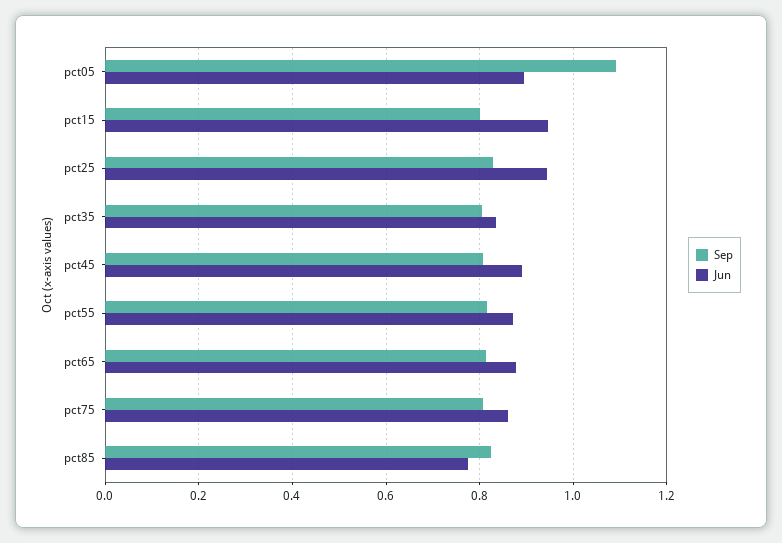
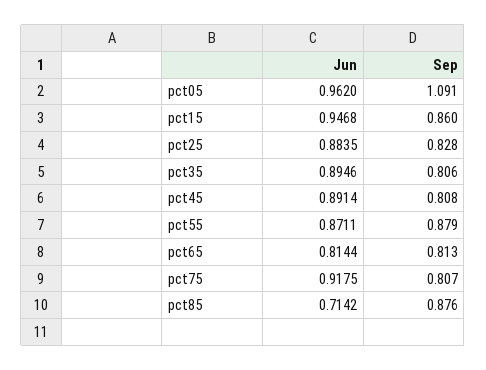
Jun, pct05: 0.9 -> 0.962
Sep, pct15: 0.8 -> 0.86
Jun, pct25: 0.94 -> 0.8835
Jun, pct35: 0.84 -> 0.8946
Sep, pct55: 0.82 -> 0.879
Jun, pct65: 0.88 -> 0.8144
Jun, pct75: 0.86 -> 0.9175
Sep, pct85: 0.82 -> 0.876
Jun, pct85: 0.78 -> 0.7142

